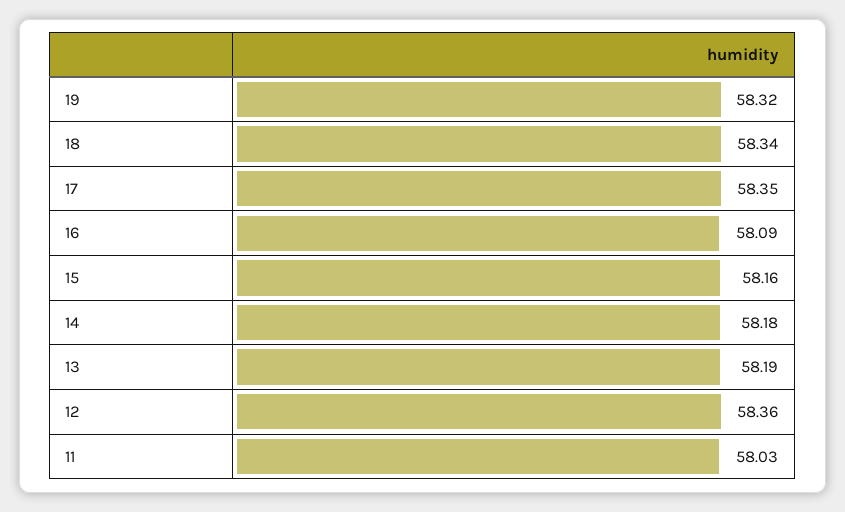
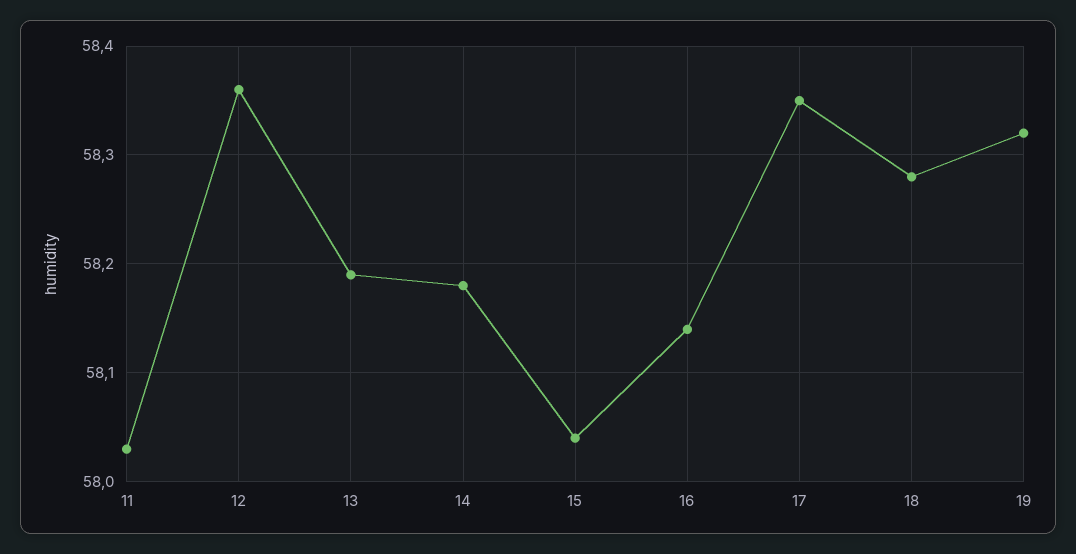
18: 58.34 -> 58.28
16: 58.09 -> 58.14
15: 58.16 -> 58.04

